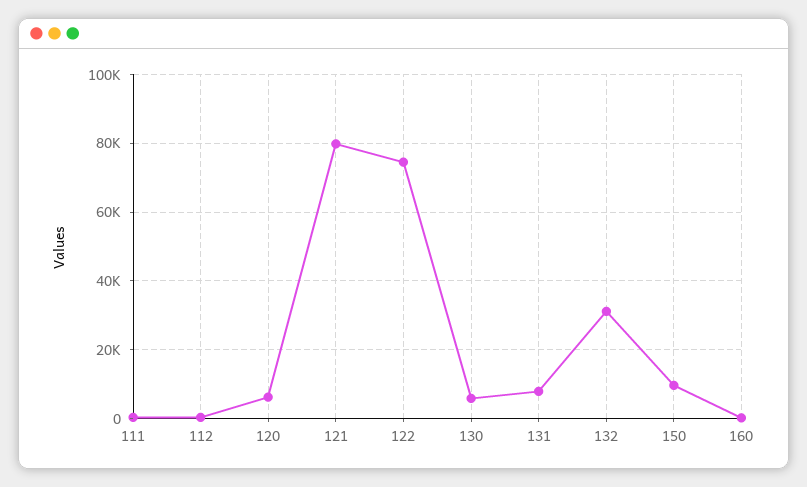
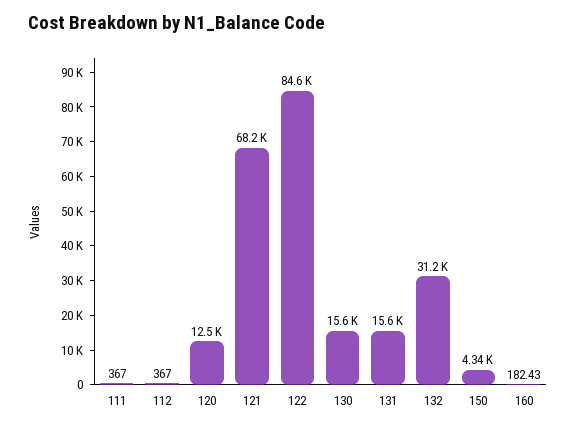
120: 6000 -> 12500
121: 80000 -> 68200
122: 74000 -> 84600
130: 6000 -> 15600
131: 8000 -> 15600
150: 10000 -> 4340

